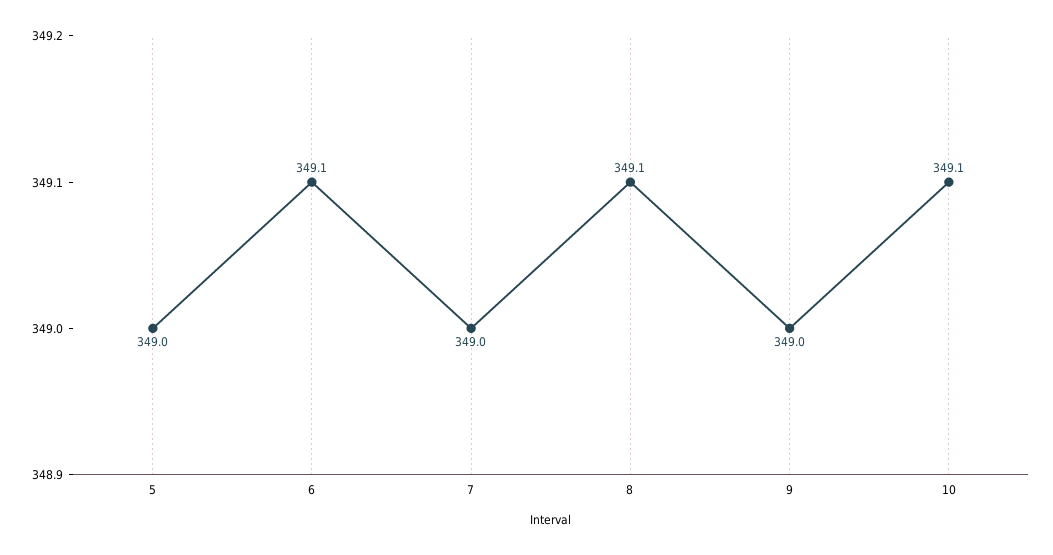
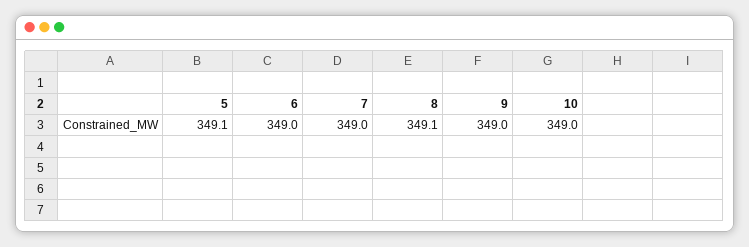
5: 349 -> 349.1
6: 349.1 -> 349
10: 349.1 -> 349

